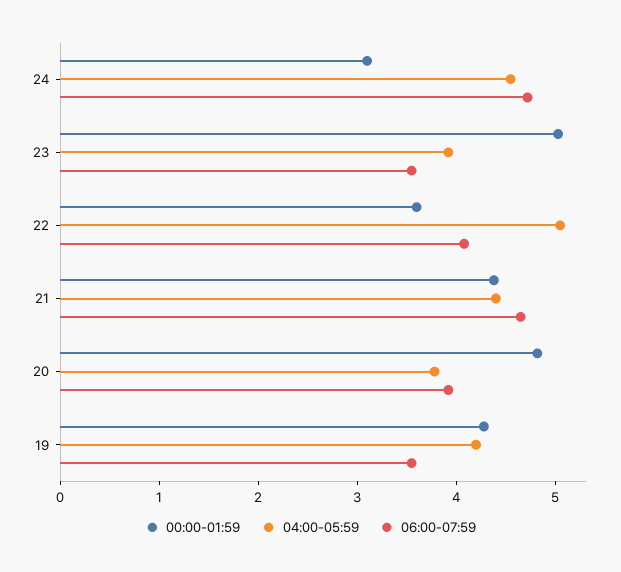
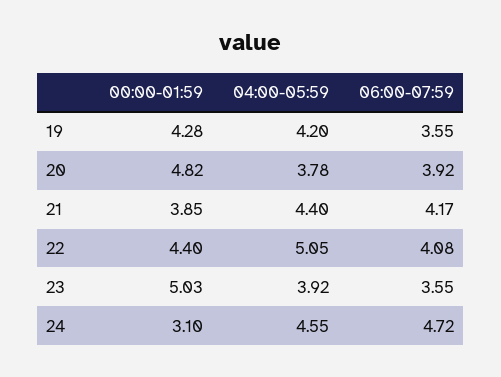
00:00-01:59, 22: 3.6 -> 4.4
00:00-01:59, 21: 4.4 -> 3.85
06:00-07:59, 21: 4.6 -> 4.17

